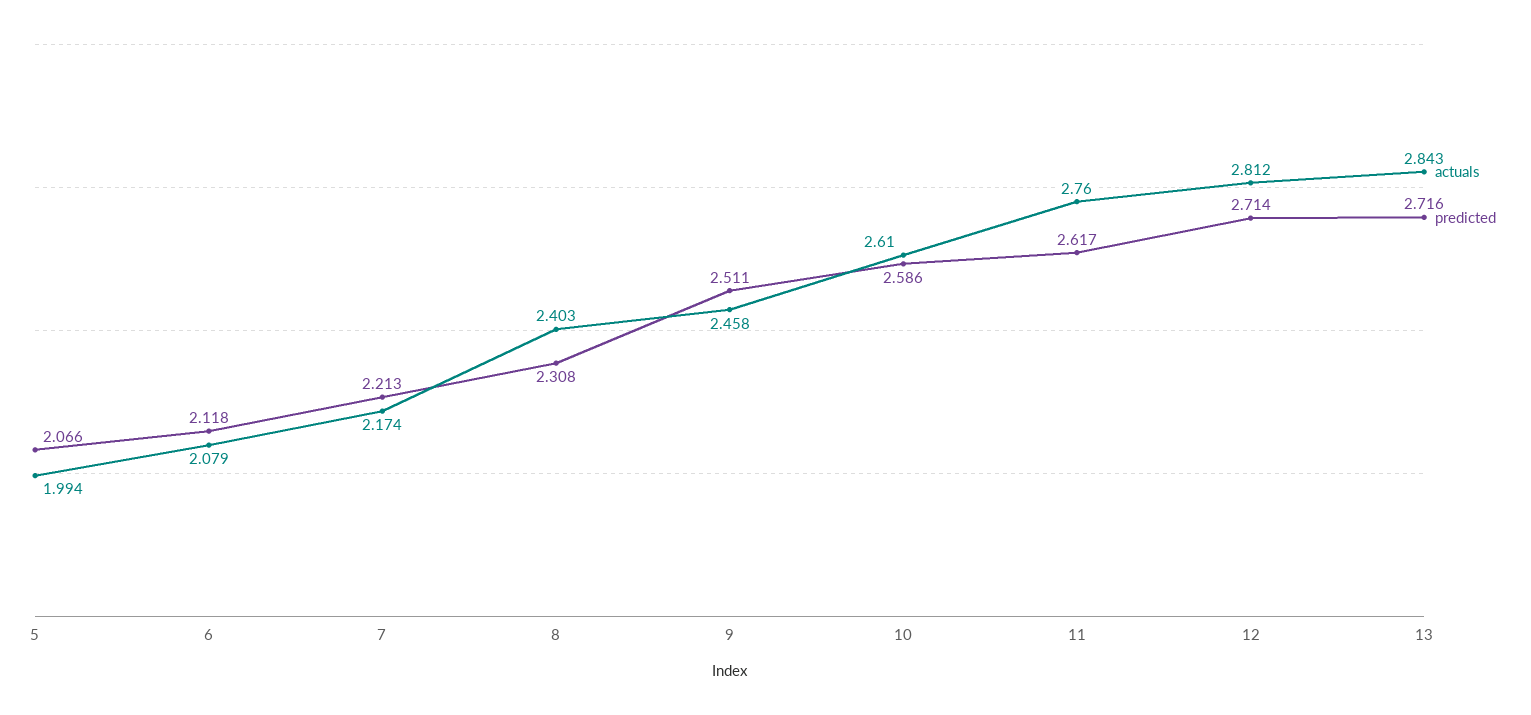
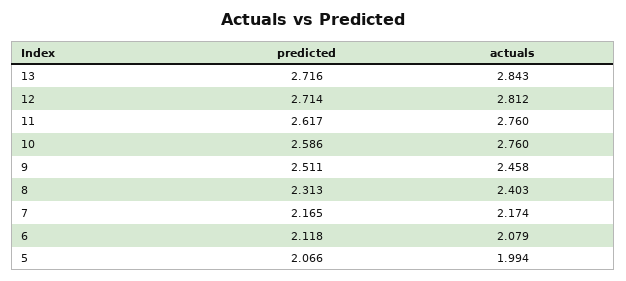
predicted, 7: 2.213 -> 2.165
predicted, 8: 2.308 -> 2.313
actuals, 10: 2.61 -> 2.76

